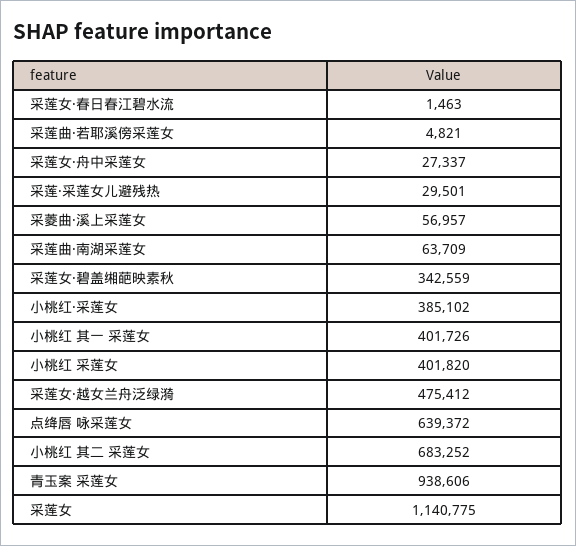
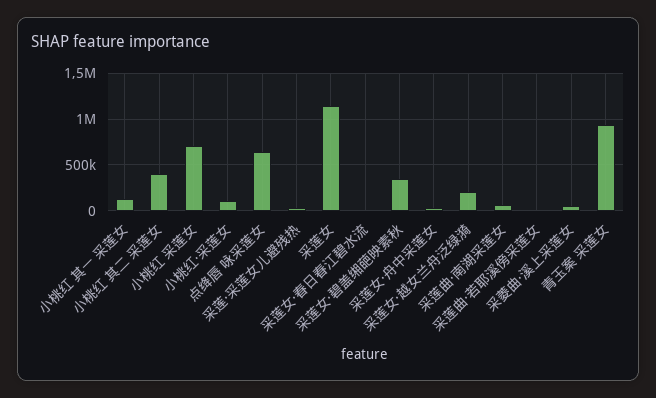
小桃红·采莲女: 385102 -> 100000
小桃红 其一 采莲女: 401726 -> 100000
小桃红 采莲女: 401820 -> 700000
采莲女·越女兰舟泛绿漪: 475412 -> 200000
小桃红 其二 采莲女: 683252 -> 400000

